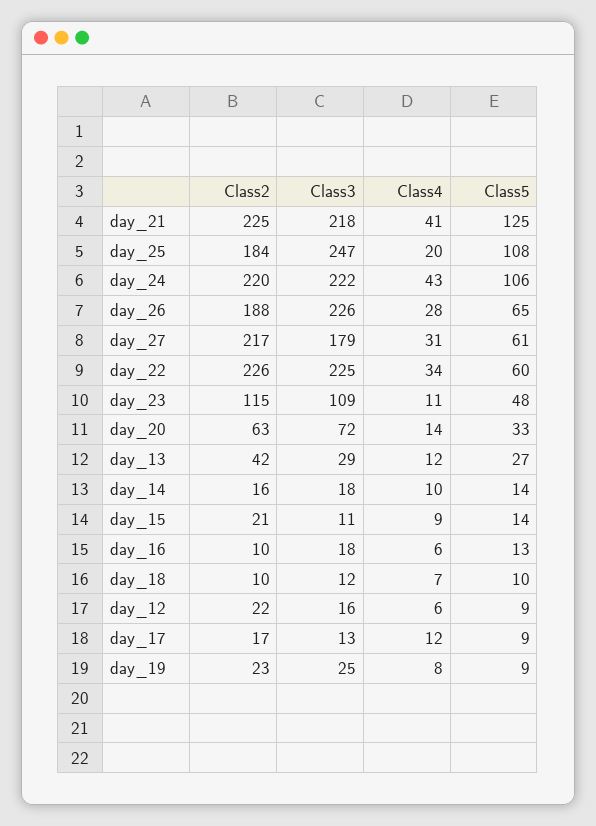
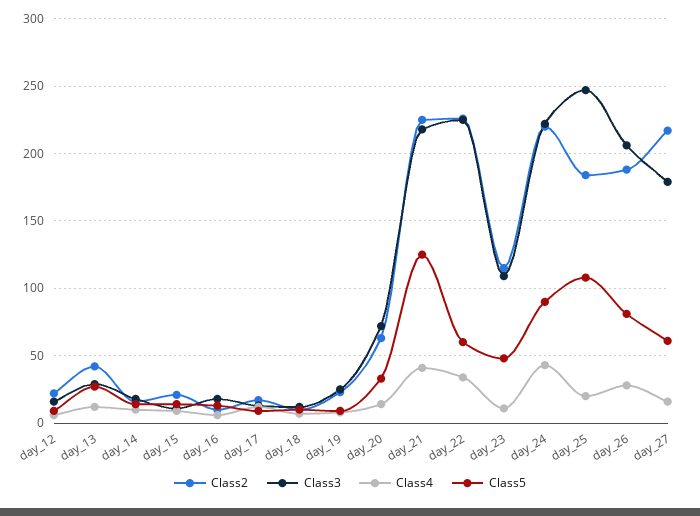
Class5, day_24: 106 -> 90
Class3, day_26: 226 -> 205
Class5, day_26: 65 -> 80
Class4, day_27: 31 -> 15

